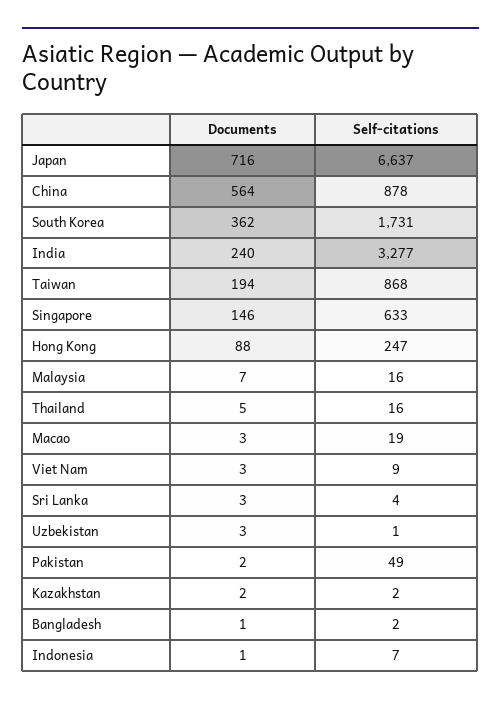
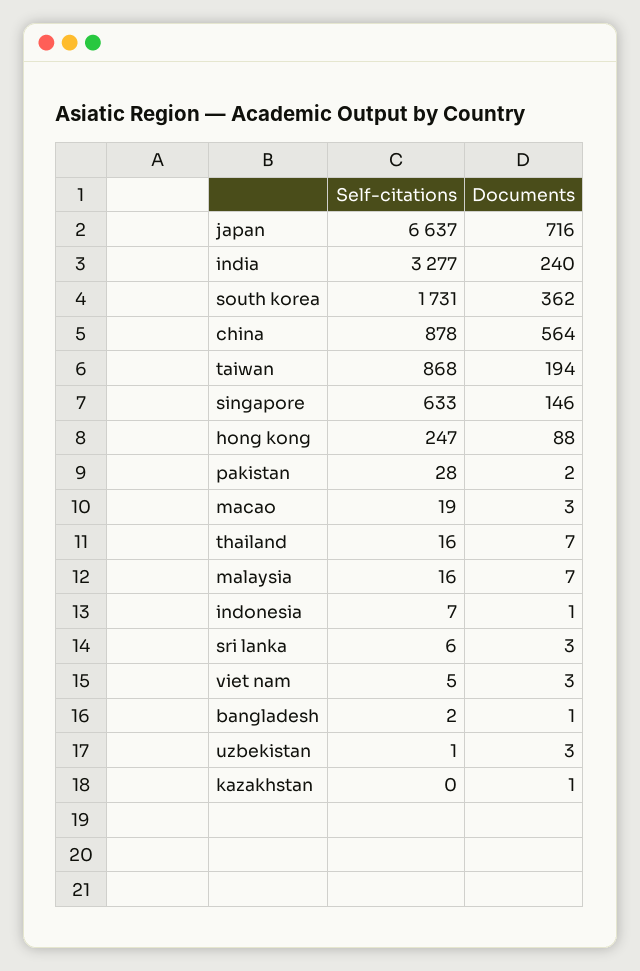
Documents, Thailand: 5 -> 7
Self-citations, Viet Nam: 9 -> 5
Self-citations, Sri Lanka: 4 -> 6
Self-citations, Pakistan: 49 -> 28
Documents, Kazakhstan: 2 -> 1
Self-citations, Kazakhstan: 2 -> 0

